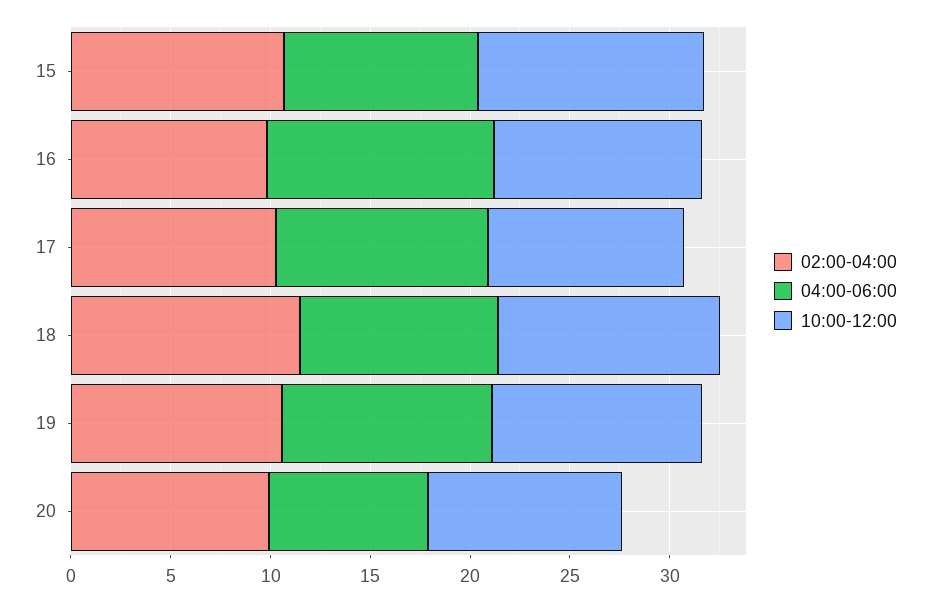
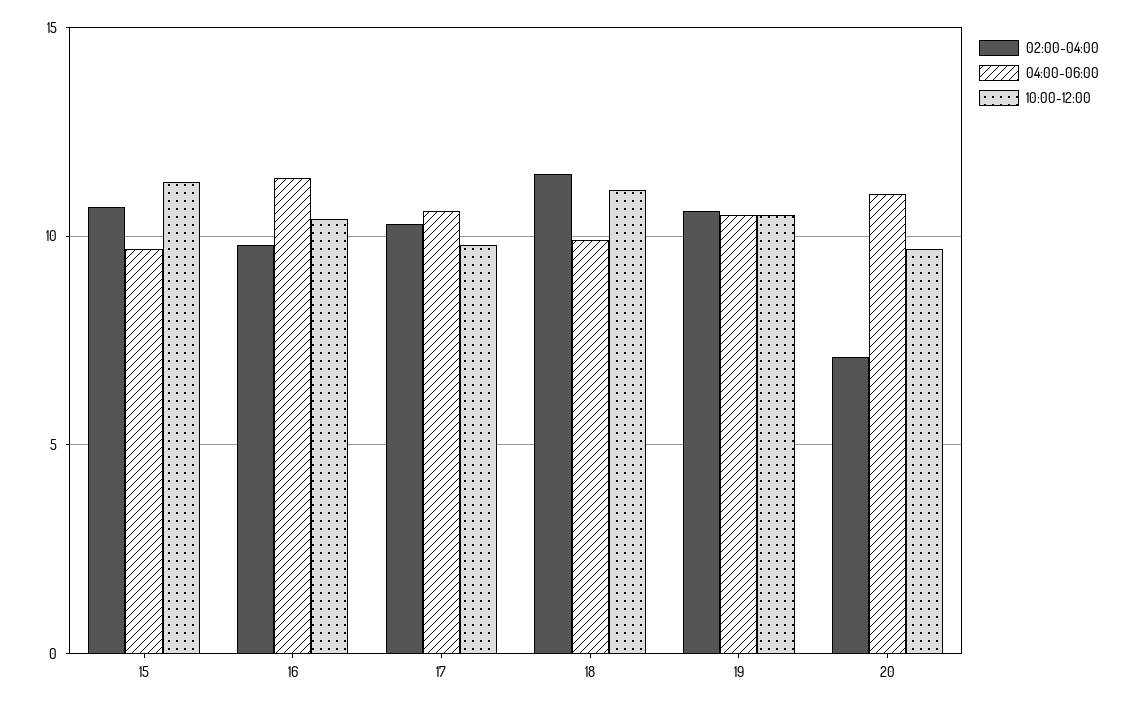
02:00-04:00, 20: 10 -> 7
04:00-06:00, 20: 8 -> 11

